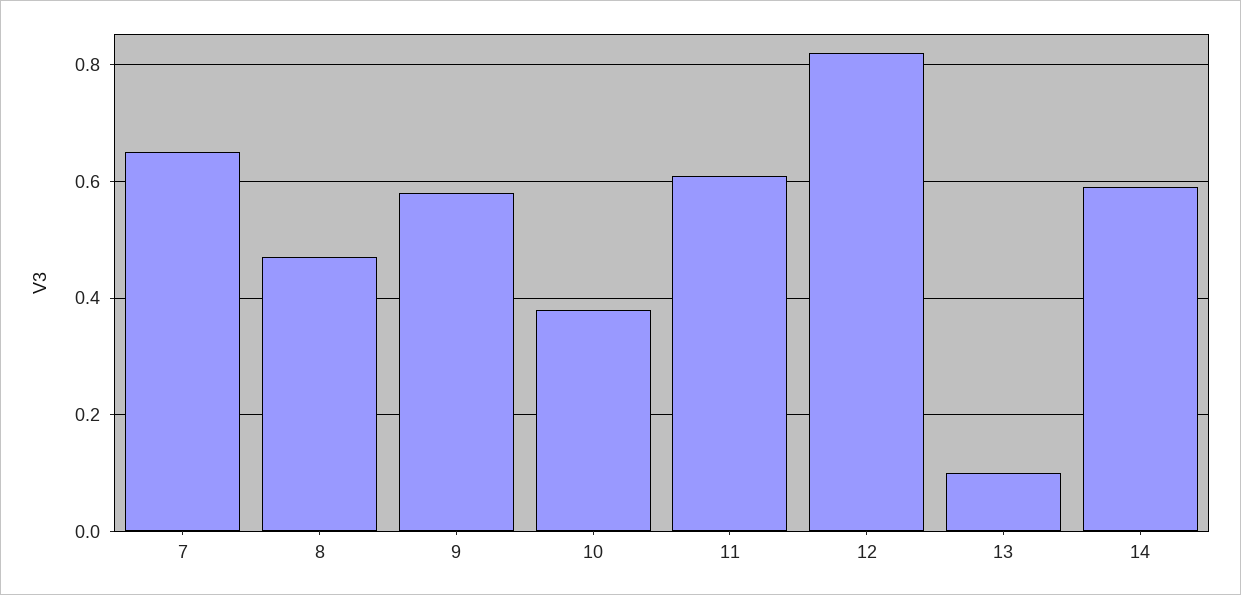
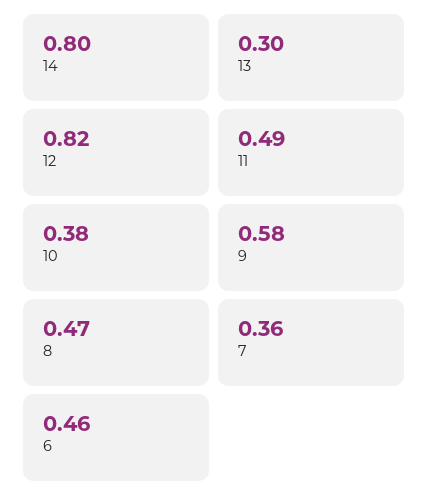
7: 0.65 -> 0.36
11: 0.6 -> 0.49
13: 0.1 -> 0.3
14: 0.6 -> 0.8
6: none -> 0.46

